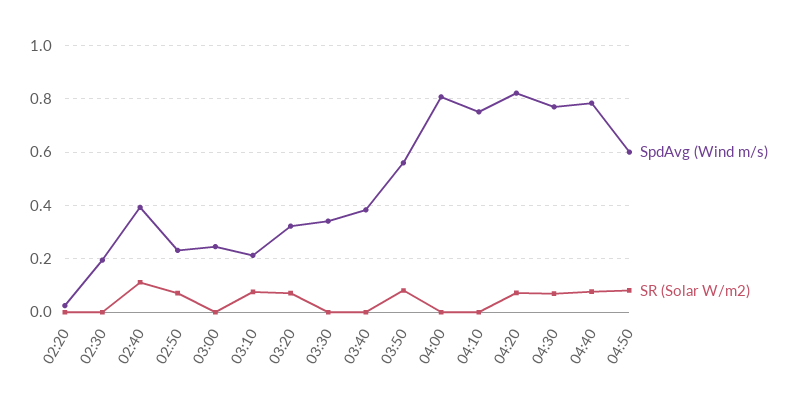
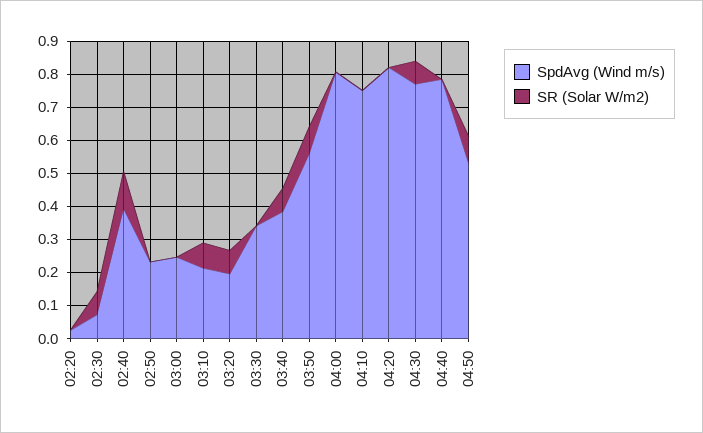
SpdAvg (Wind m/s), 02:30: 0.2 -> 0.075
SR (Solar W/m2), 02:30: 0 -> 0.075
SR (Solar W/m2), 02:50: 0.075 -> 0
SpdAvg (Wind m/s), 03:20: 0.325 -> 0.2
SR (Solar W/m2), 03:40: 0 -> 0.075
SR (Solar W/m2), 04:20: 0.075 -> 0
SR (Solar W/m2), 04:40: 0.075 -> 0
SpdAvg (Wind m/s), 04:50: 0.6 -> 0.525

